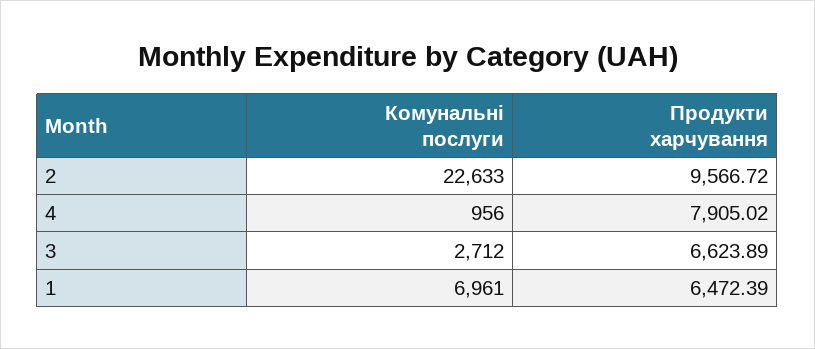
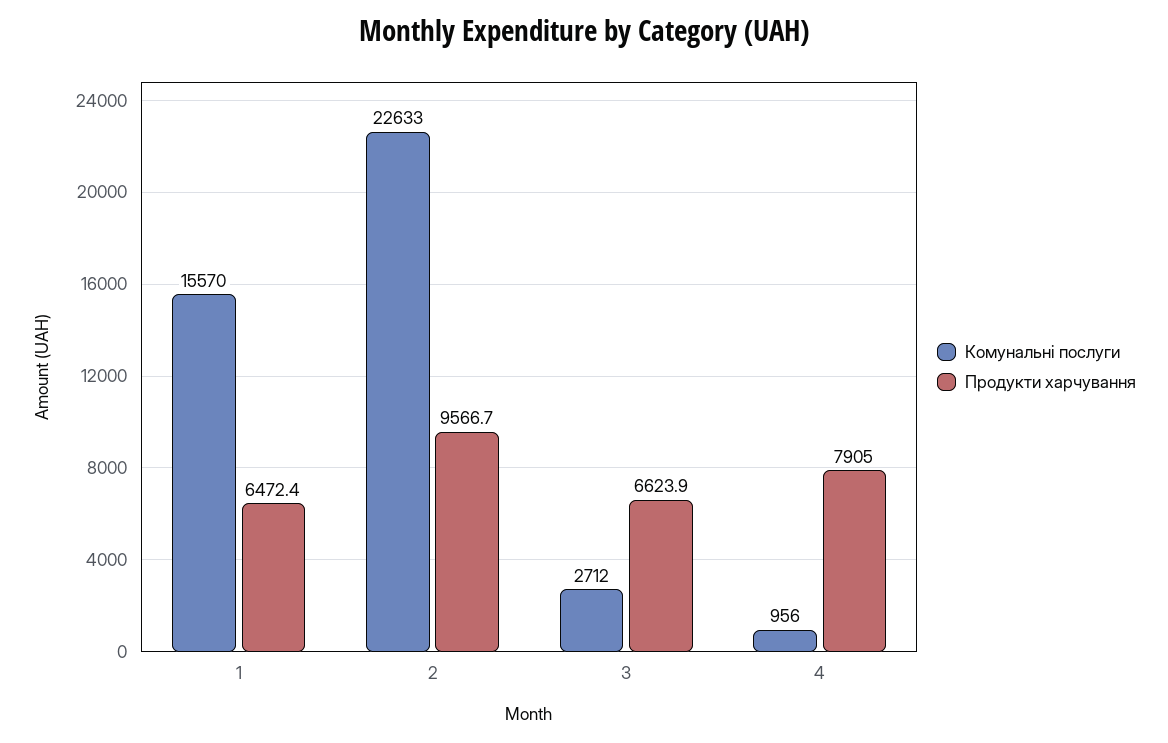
Комунальні послуги, 1: 6961 -> 15570

